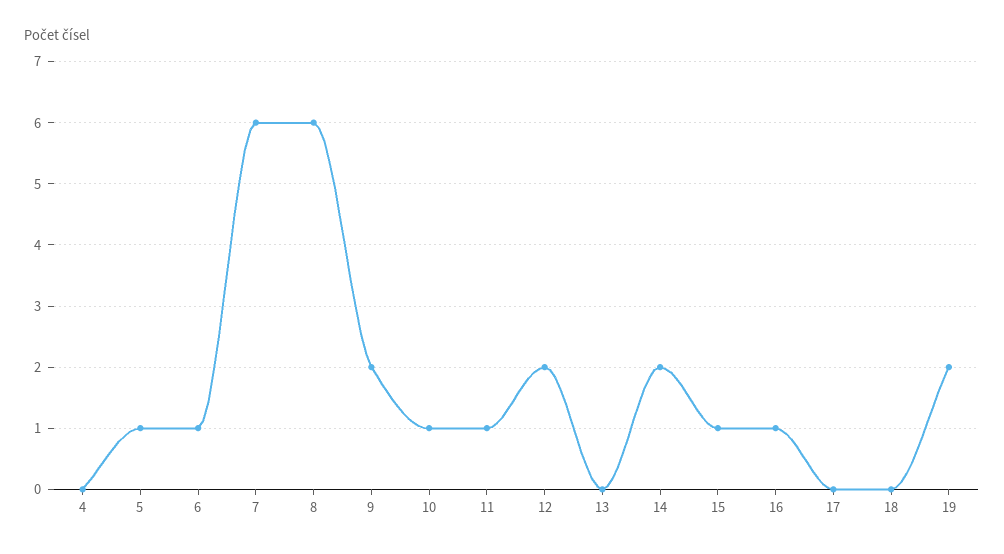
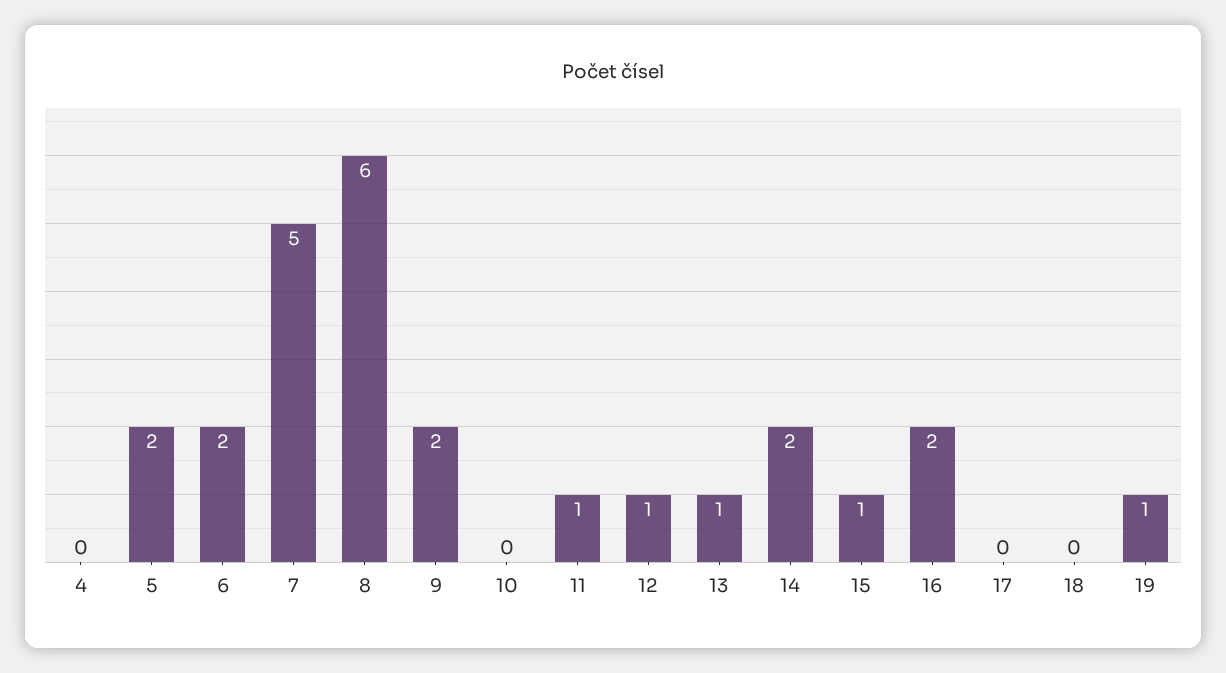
5: 1 -> 2
6: 1 -> 2
7: 6 -> 5
10: 1 -> 0
12: 2 -> 1
13: 0 -> 1
16: 1 -> 2
19: 2 -> 1

